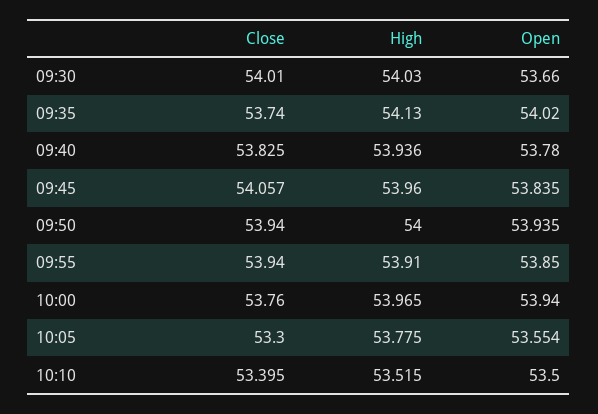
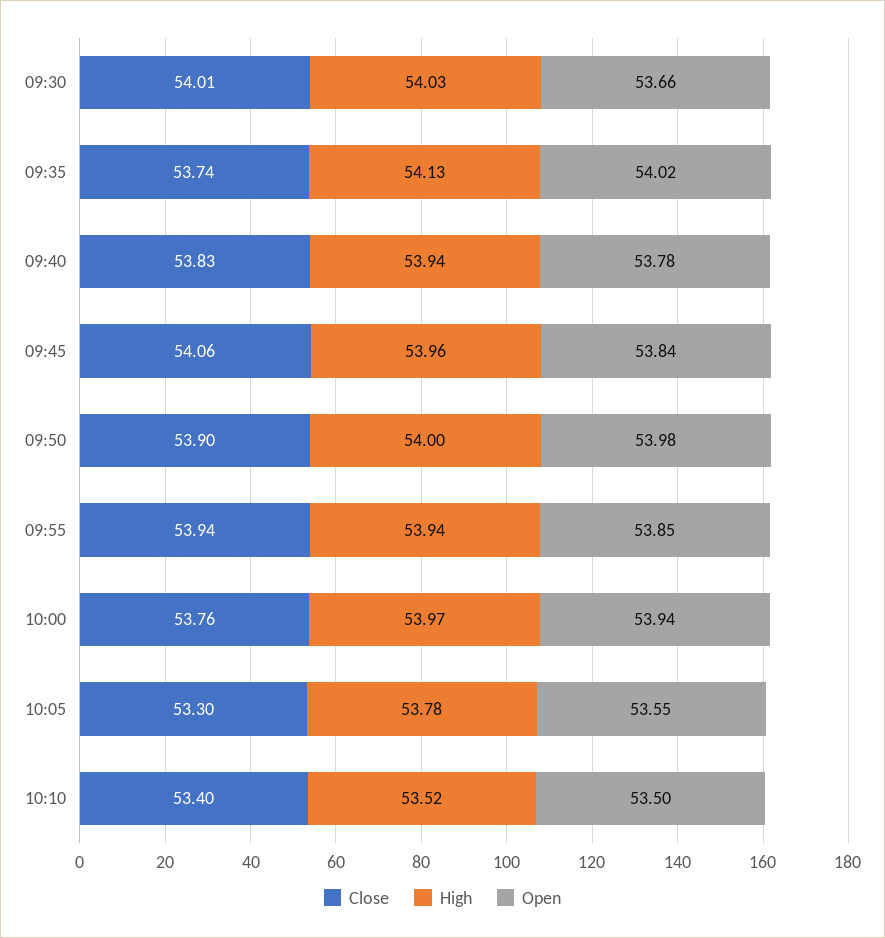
Close, 09:50: 53.94 -> 53.9
Open, 09:50: 53.935 -> 53.98
High, 09:55: 53.91 -> 53.94

